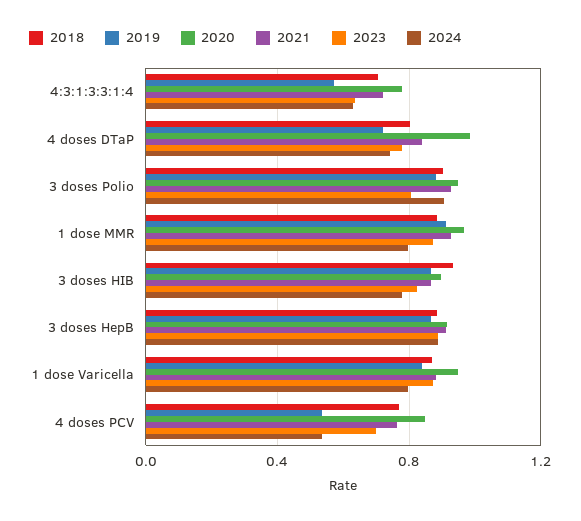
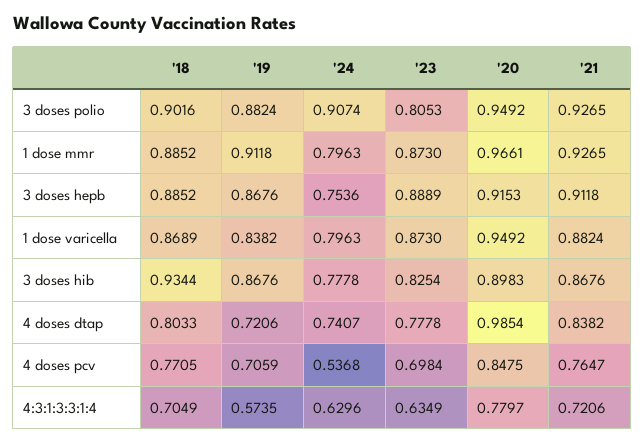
2024, 3 doses HepB: 0.9 -> 0.7536
2019, 4 doses PCV: 0.55 -> 0.7059

